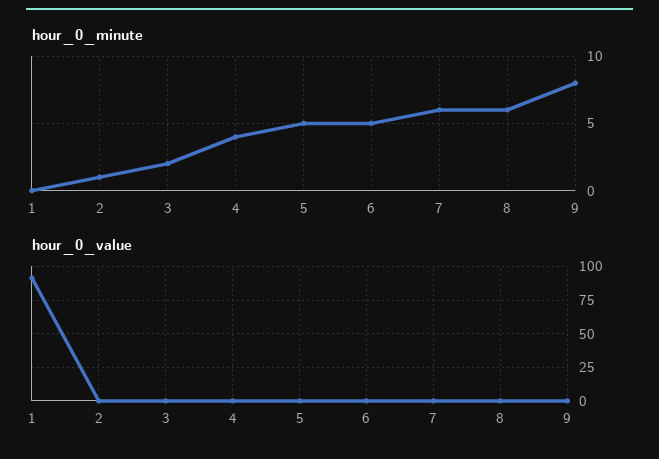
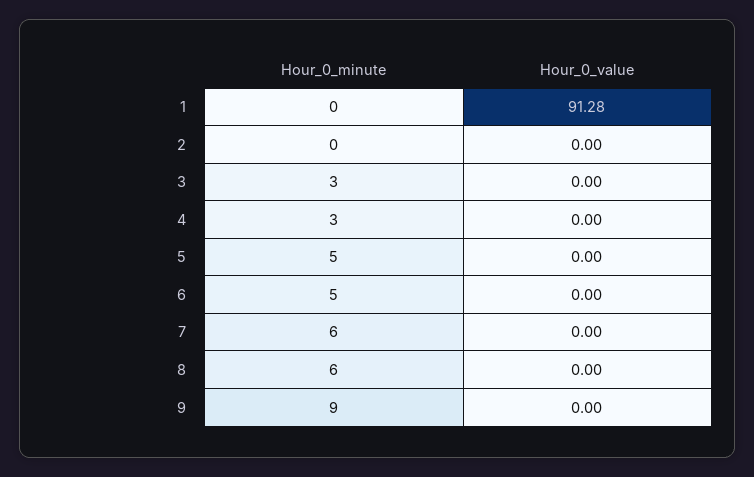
hour_0_minute, 2: 1 -> 0
hour_0_minute, 3: 2 -> 3
hour_0_minute, 4: 4 -> 3
hour_0_minute, 9: 8 -> 9

